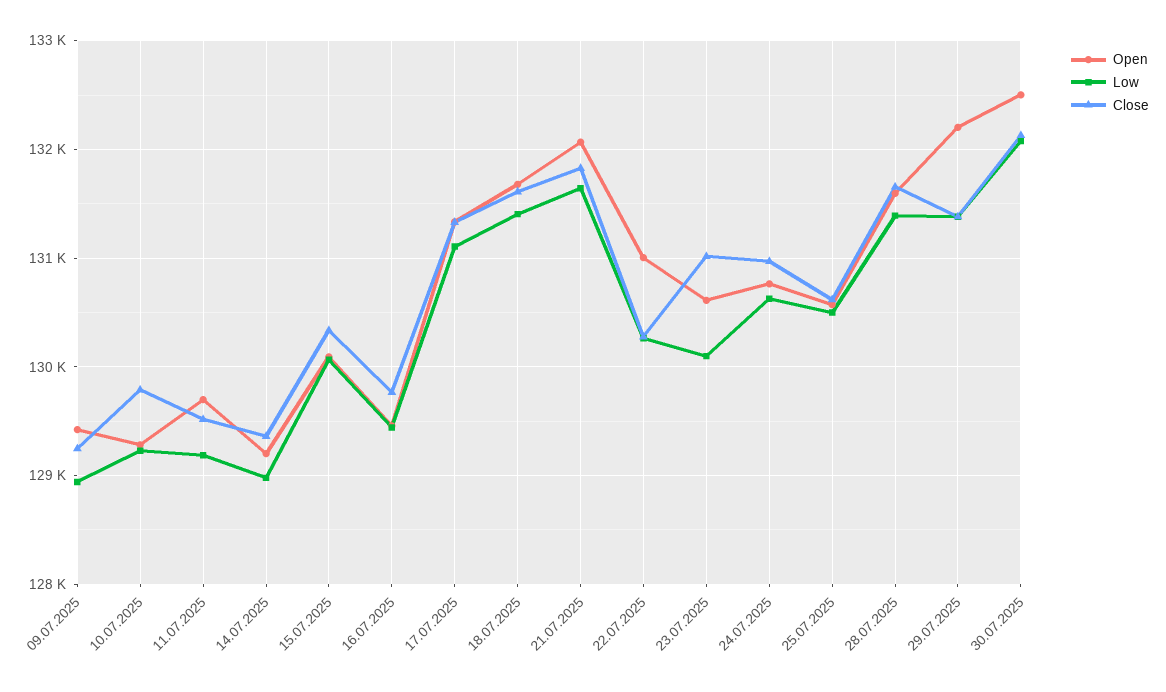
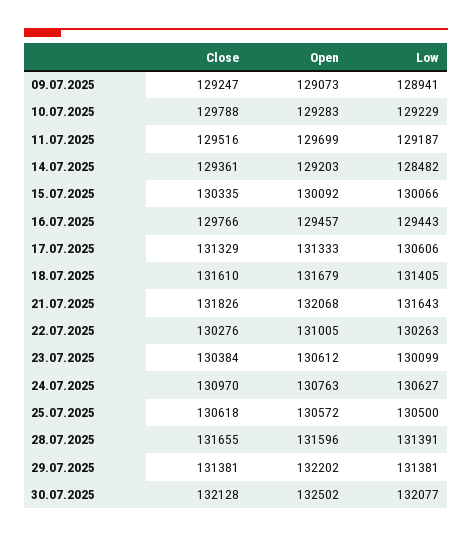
Open, 09.07.2025: 129400 -> 129073
Low, 14.07.2025: 129000 -> 128482
Low, 17.07.2025: 131100 -> 130606
Close, 23.07.2025: 131000 -> 130384

